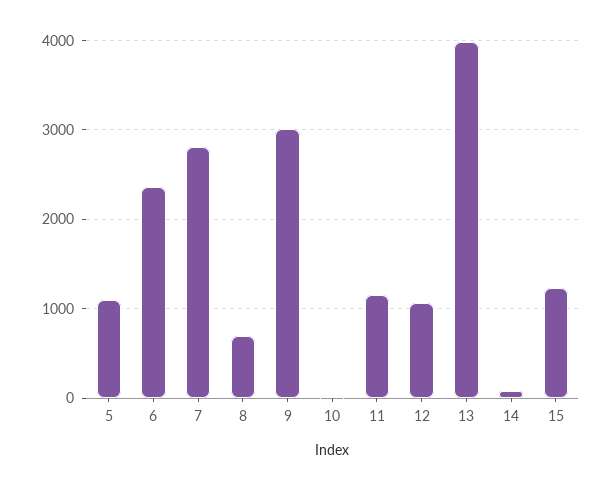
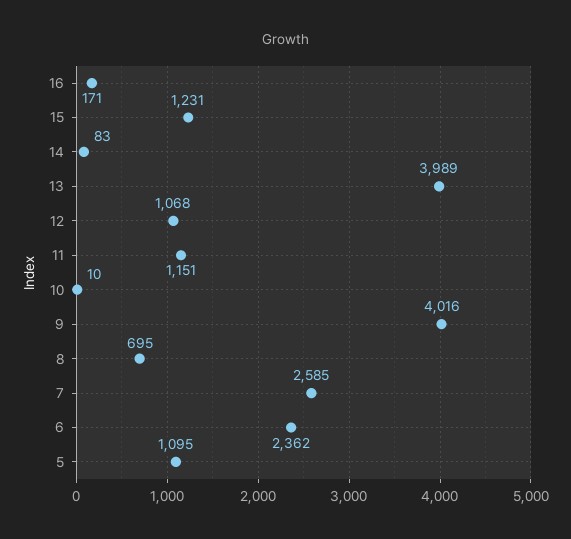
7: 2800 -> 2585
9: 3000 -> 4016
16: none -> 171

